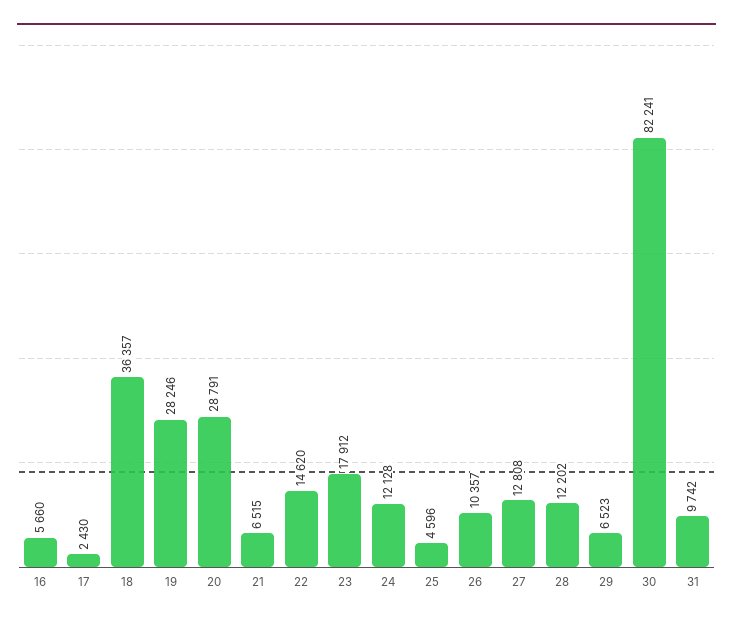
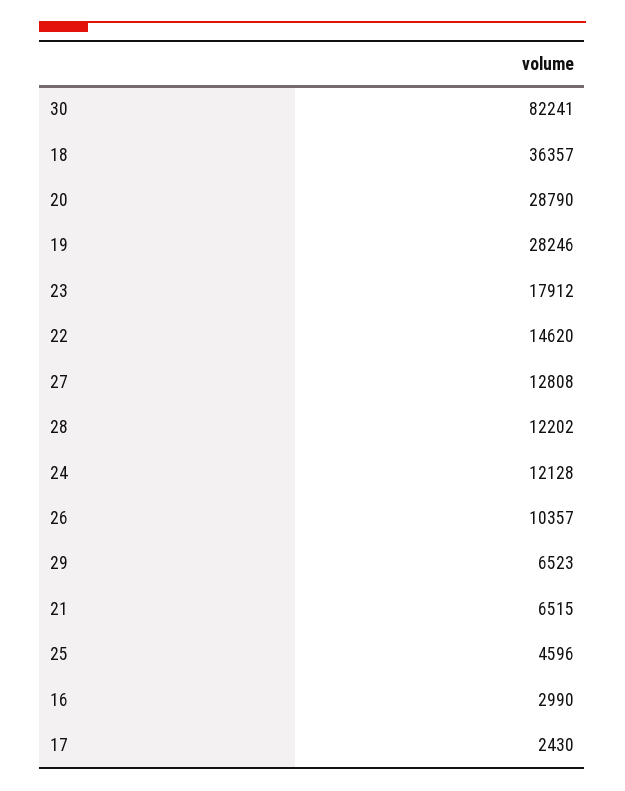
16: 5660 -> 2990
20: 28791 -> 28790
31: 9742 -> none

